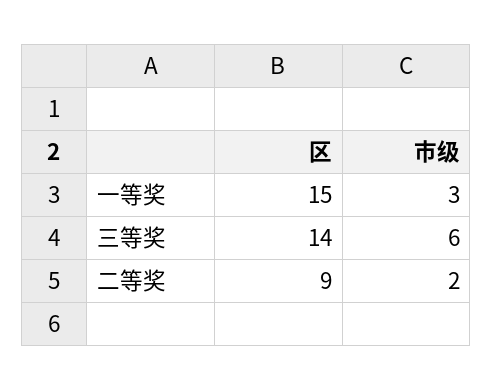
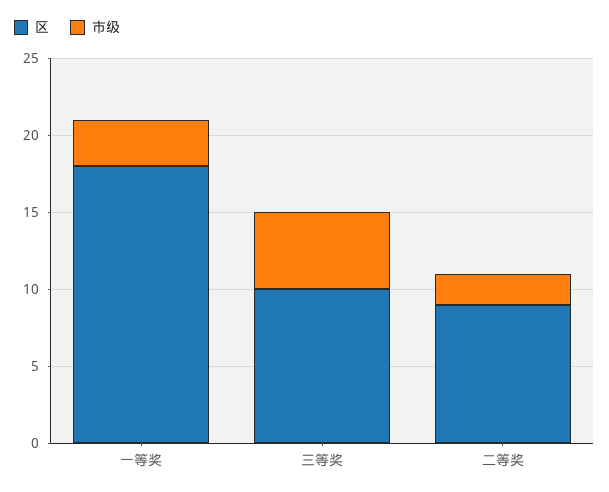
区, 一等奖: 15 -> 18
区, 三等奖: 14 -> 10
市级, 三等奖: 6 -> 5

